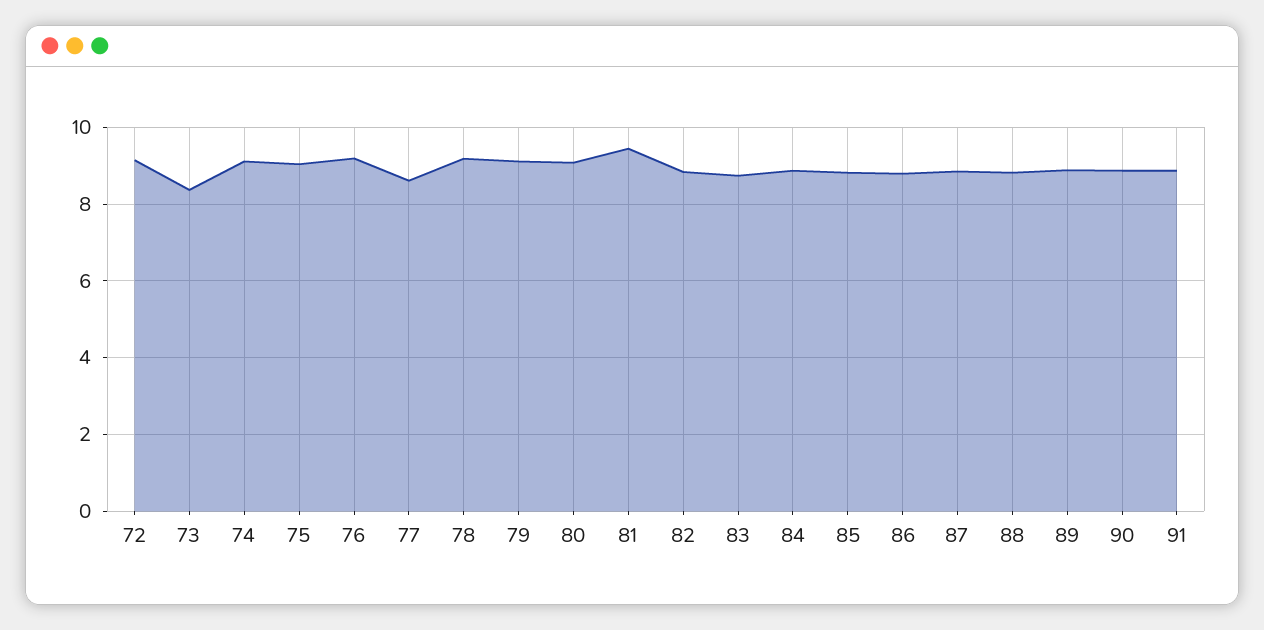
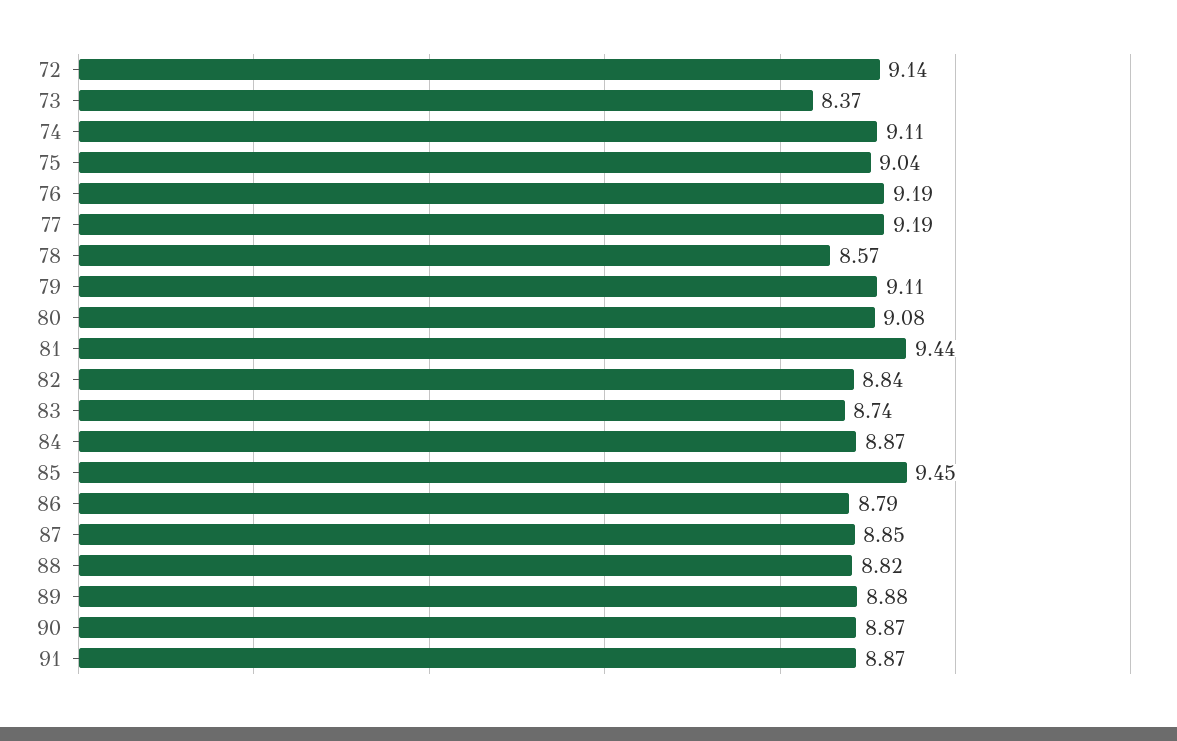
77: 8.6 -> 9.19
78: 9.2 -> 8.57
85: 8.8 -> 9.45

